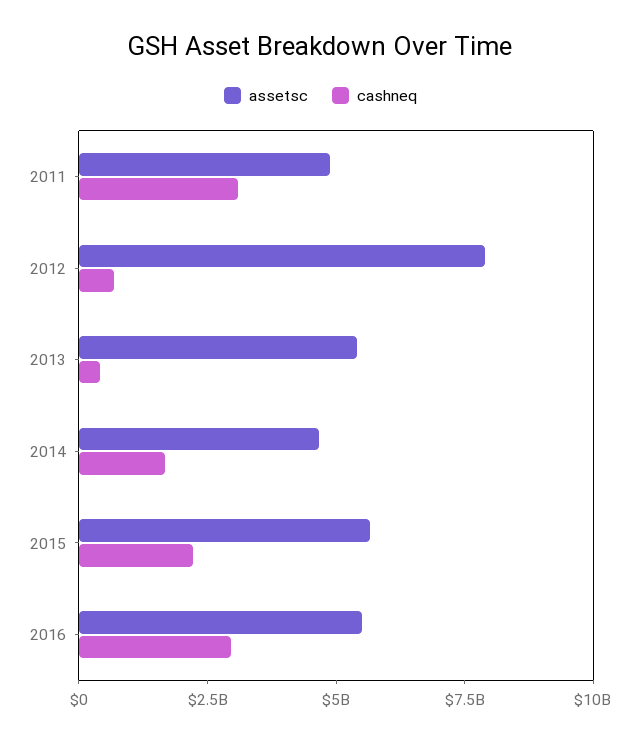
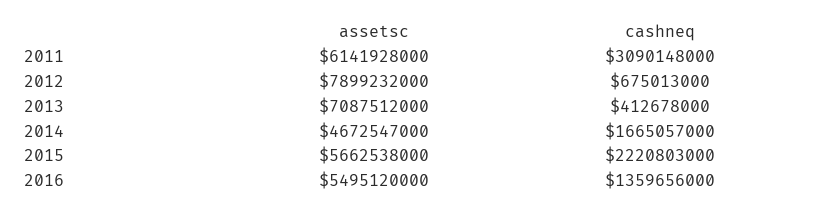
assetsc, 2011: 5000000000 -> 6141928000
assetsc, 2013: 5500000000 -> 7087512000
cashneq, 2016: 3000000000 -> 1359656000

